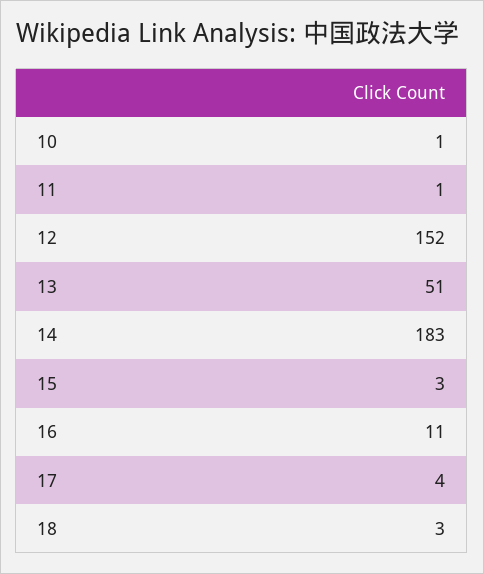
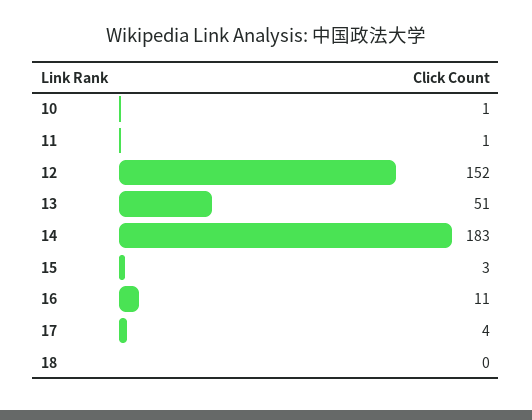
18: 3 -> 0

